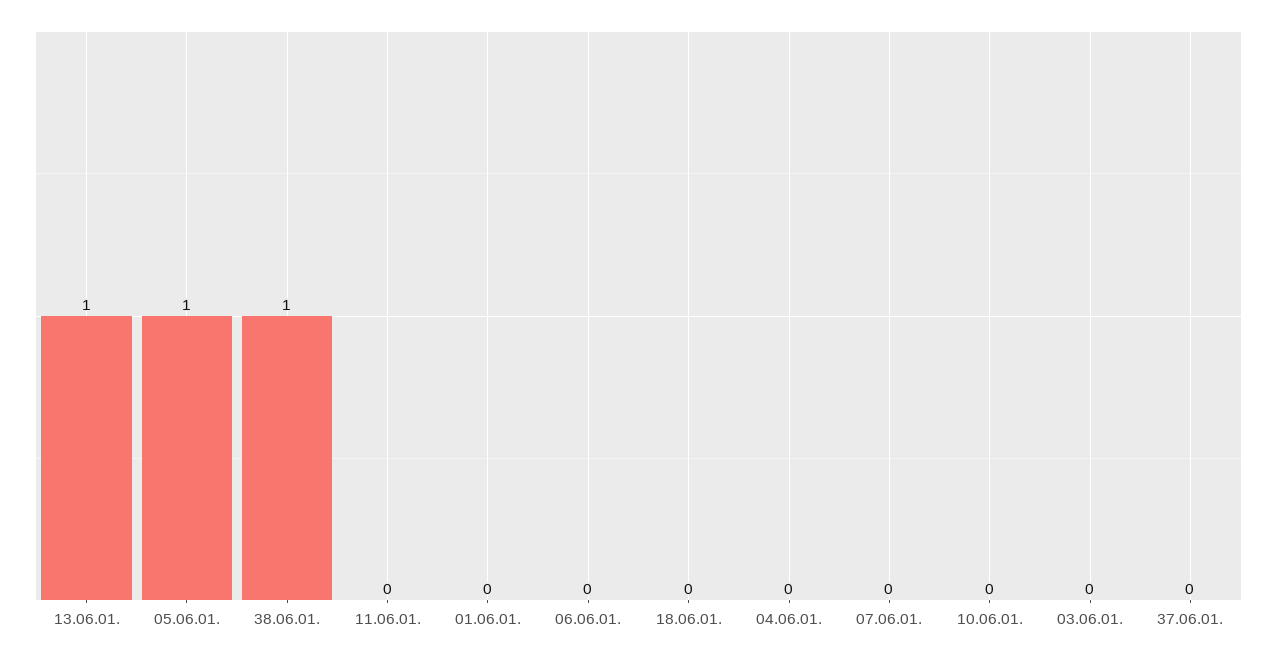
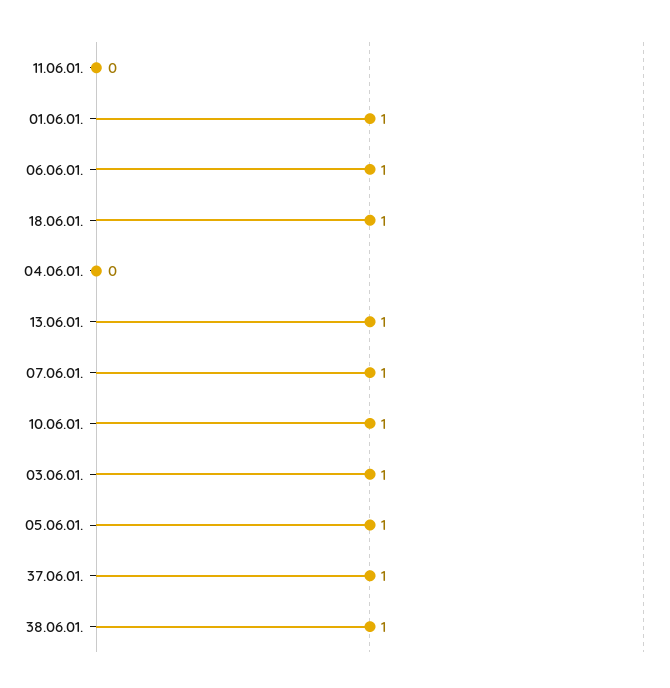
01.06.01.: 0 -> 1
06.06.01.: 0 -> 1
18.06.01.: 0 -> 1
07.06.01.: 0 -> 1
10.06.01.: 0 -> 1
03.06.01.: 0 -> 1
37.06.01.: 0 -> 1

